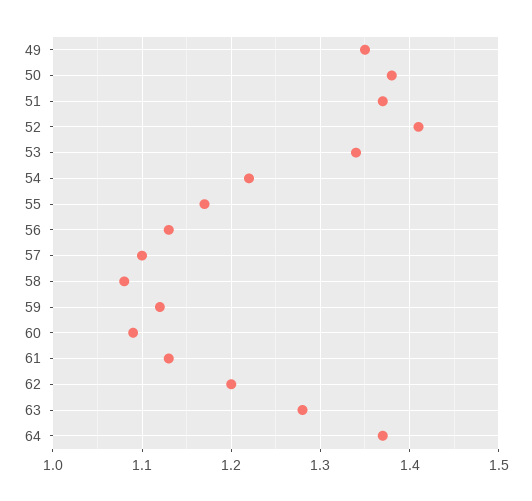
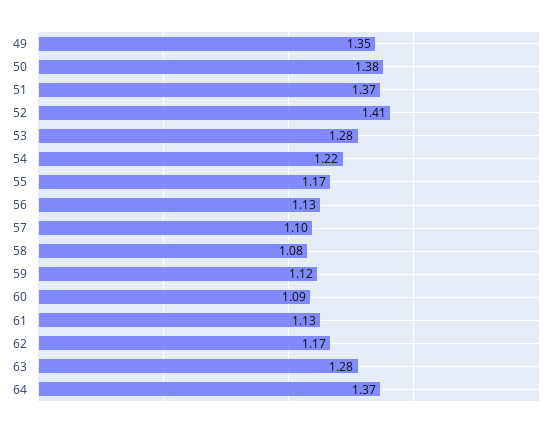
53: 1.34 -> 1.28
62: 1.2 -> 1.17

